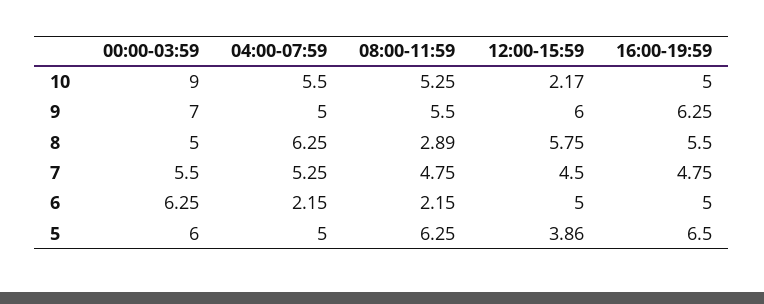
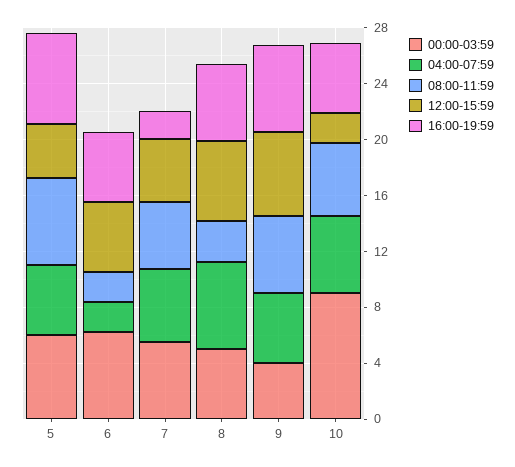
00:00-03:59, 9: 7 -> 4
16:00-19:59, 7: 4.75 -> 2

